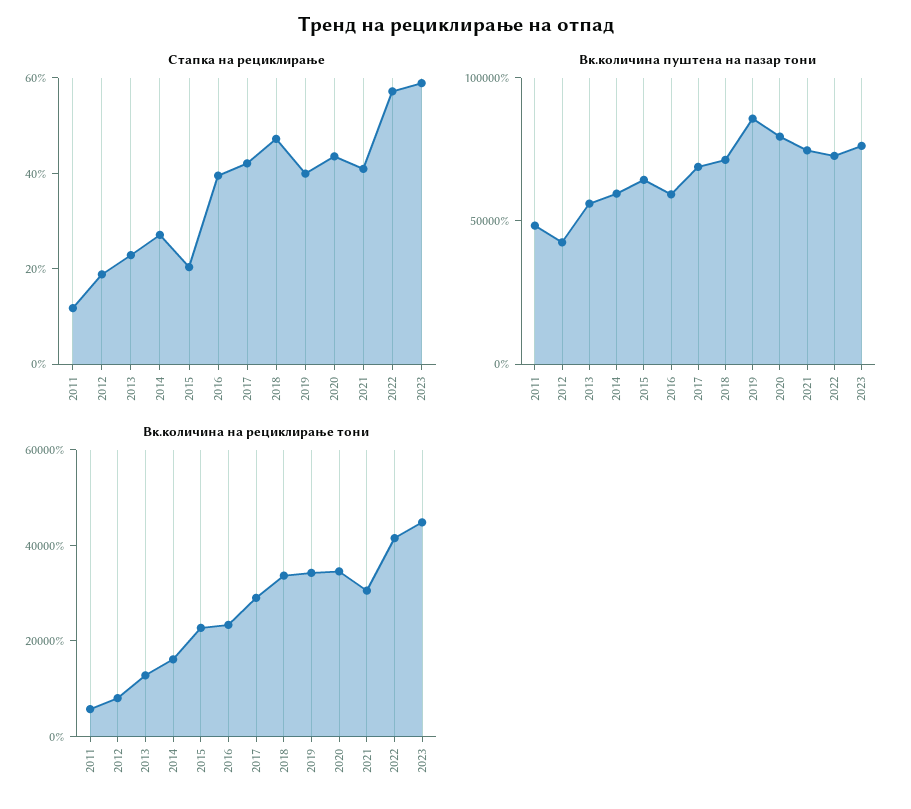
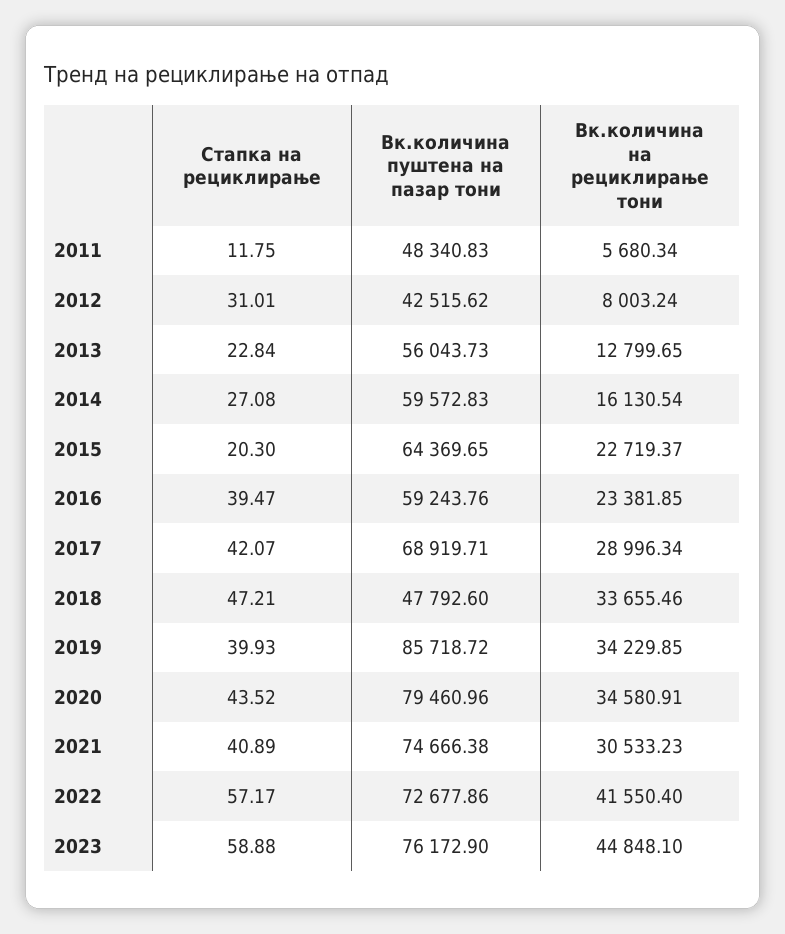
Стапка на рециклирање, 2012: 20 -> 31.01
Вк.количина пуштена на пазар тони, 2018: 70000 -> 47792.6

